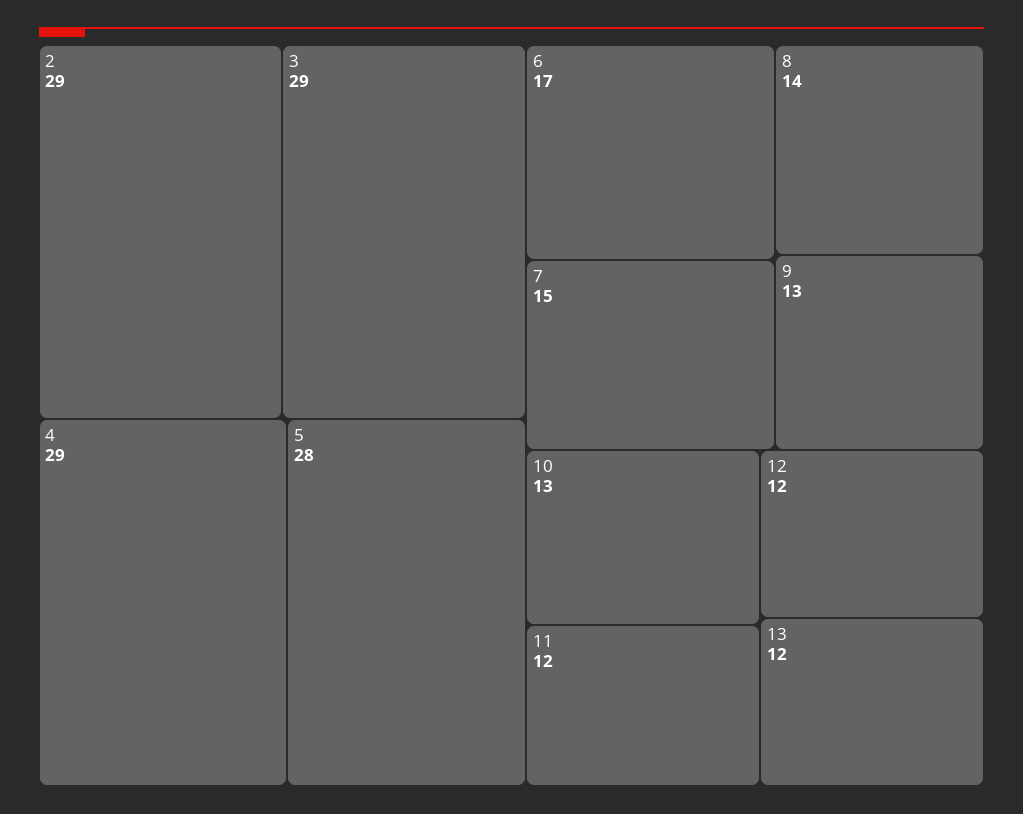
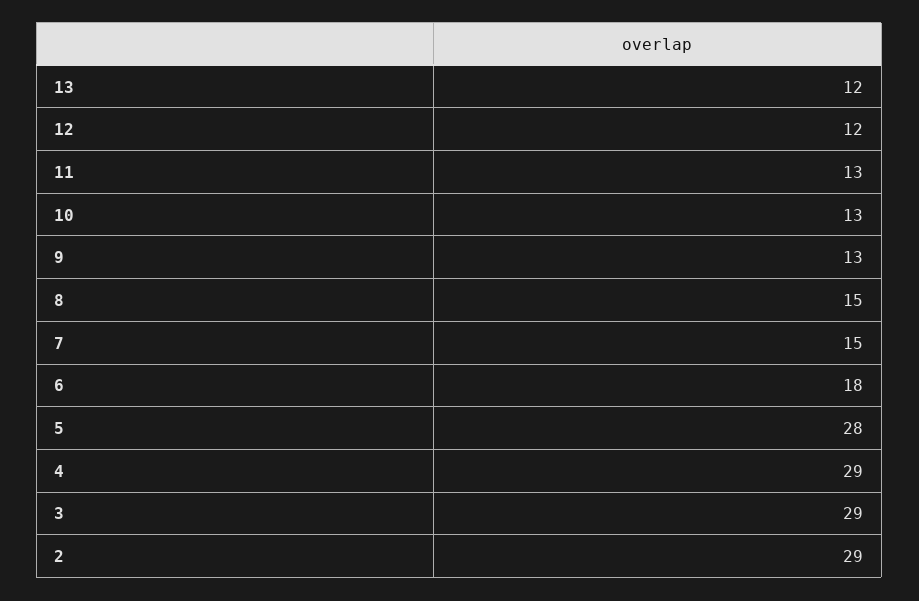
6: 17 -> 18
8: 14 -> 15
11: 12 -> 13

